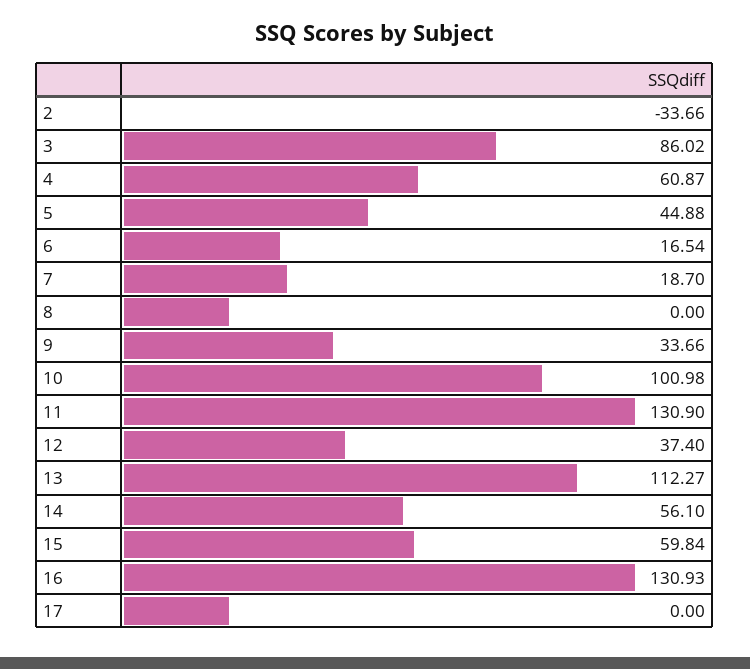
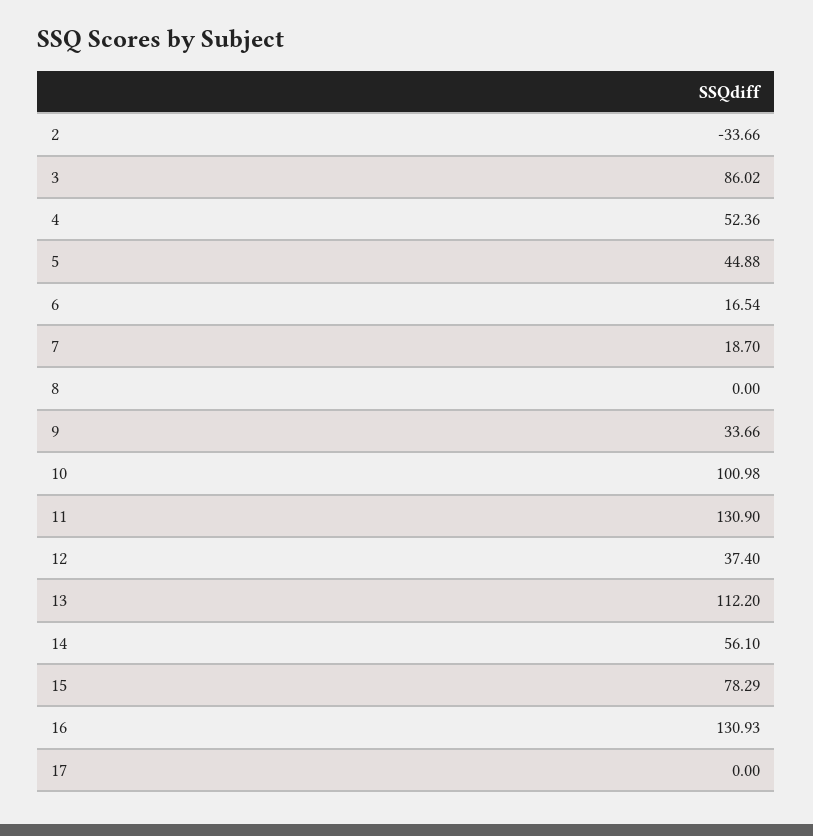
4: 60.87 -> 52.36
13: 112.27 -> 112.2
15: 59.84 -> 78.29

